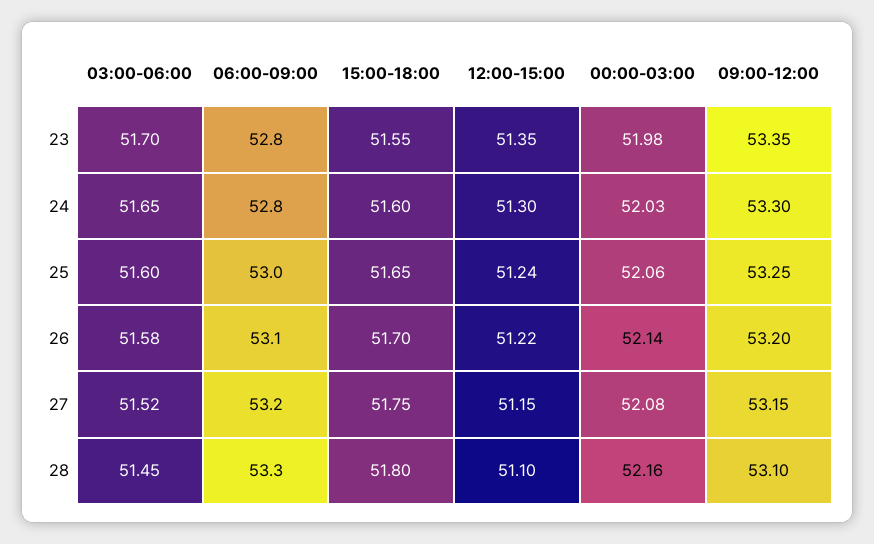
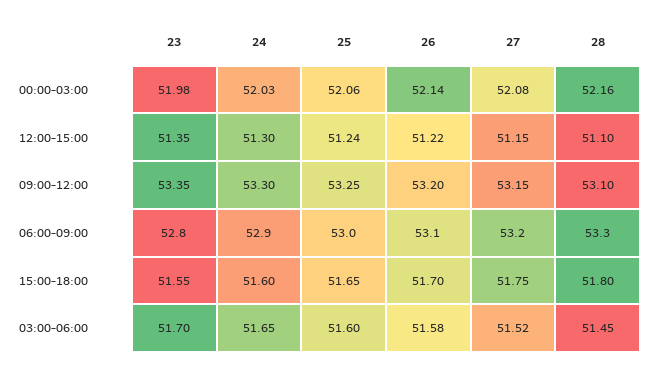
06:00-09:00, 24: 52.8 -> 52.9

